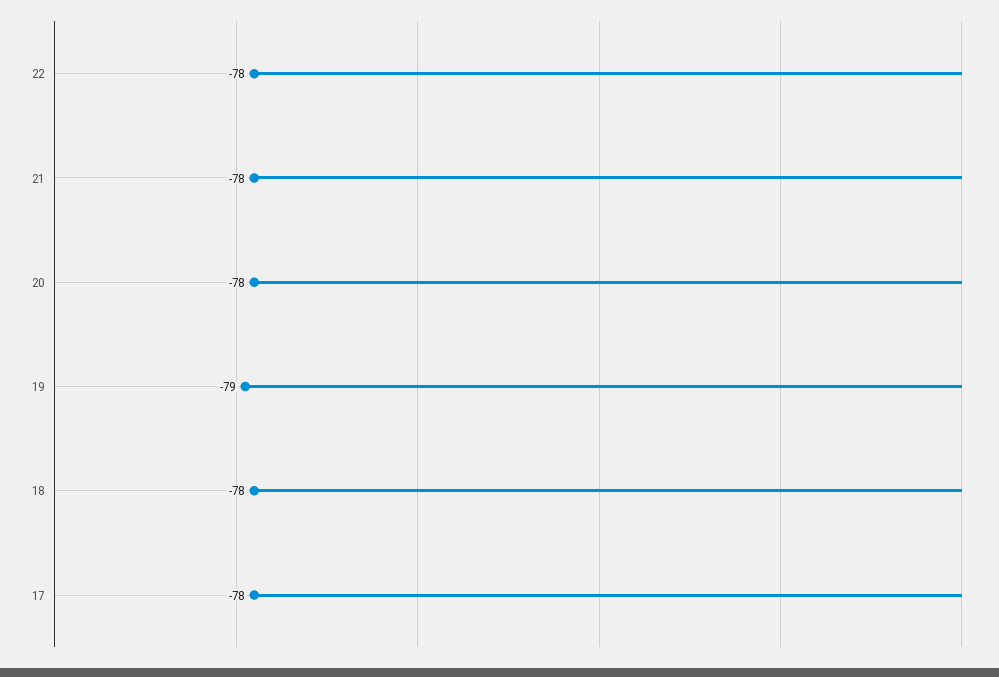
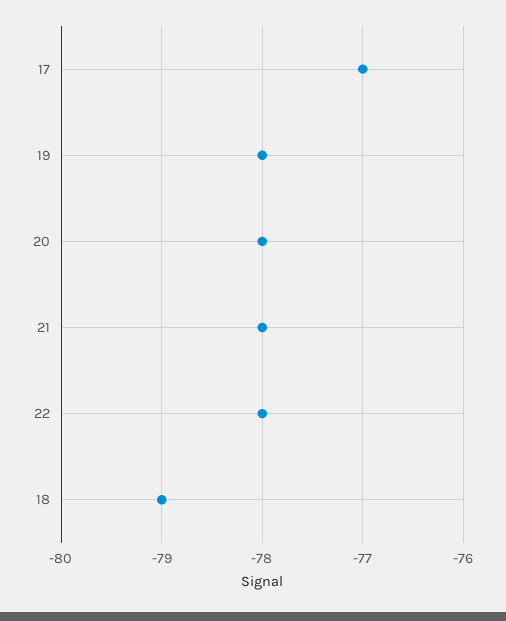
19: -79 -> -78
18: -78 -> -79
17: -78 -> -77

